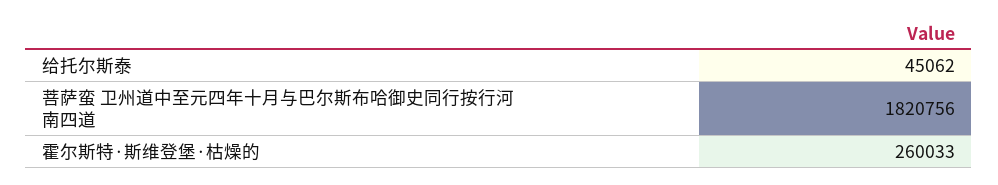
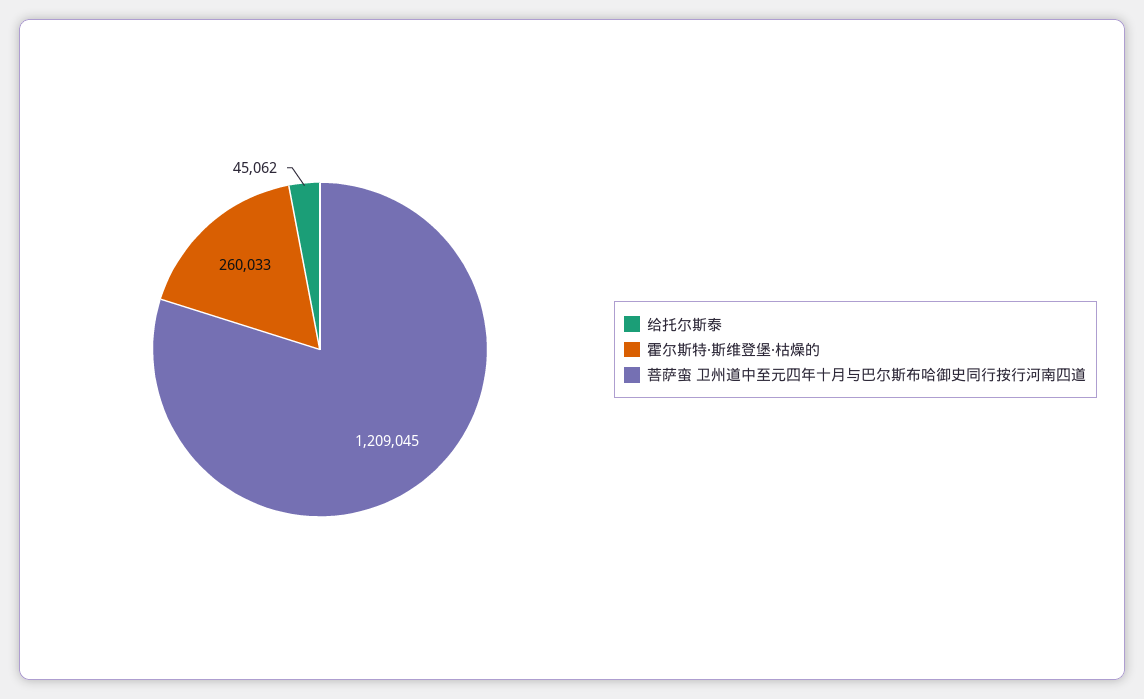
菩萨蛮 卫州道中至元四年十月与巴尔斯布哈御史同行按行河南四道: 1820756 -> 1209045

